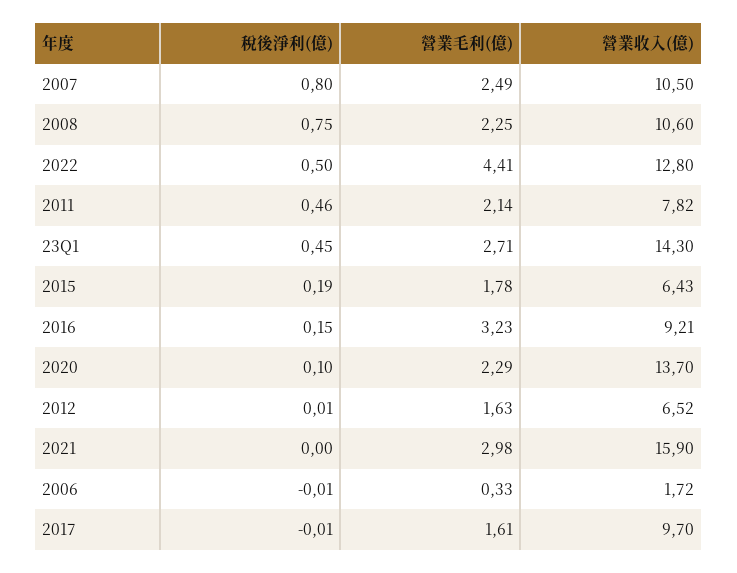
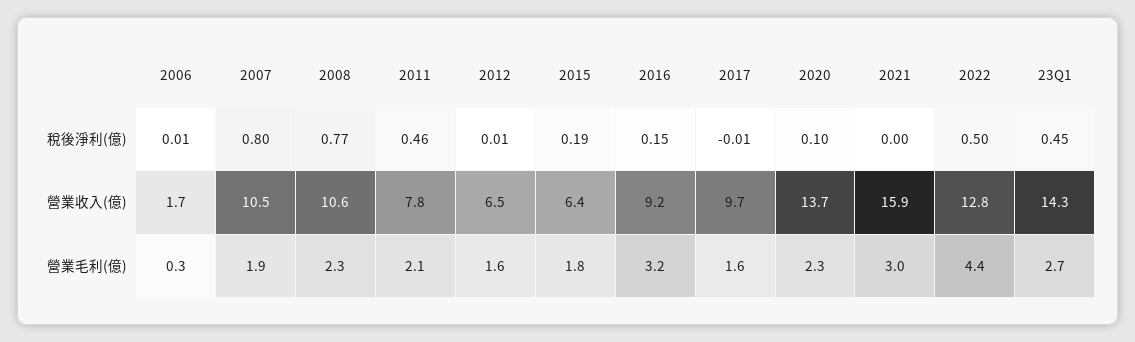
營業毛利(億), 2007: 2.49 -> 1.9
稅後淨利(億), 2008: 0.75 -> 0.77
稅後淨利(億), 2006: -0.01 -> 0.01

